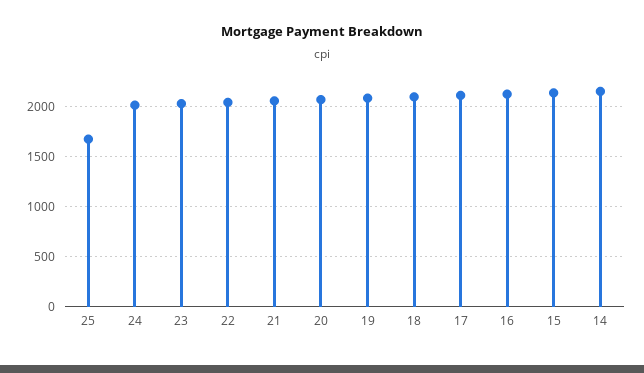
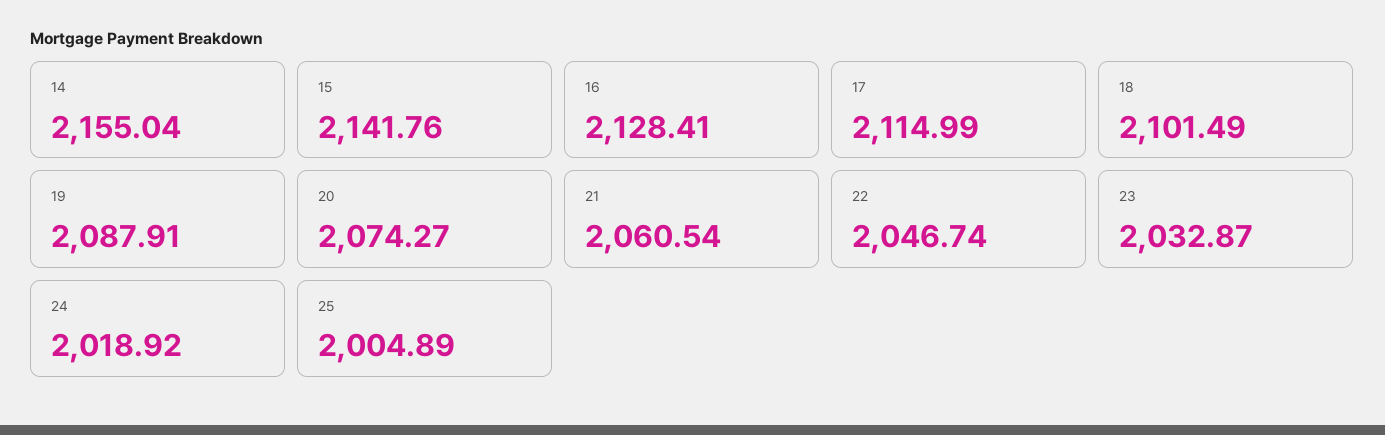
25: 1700 -> 2004.89

